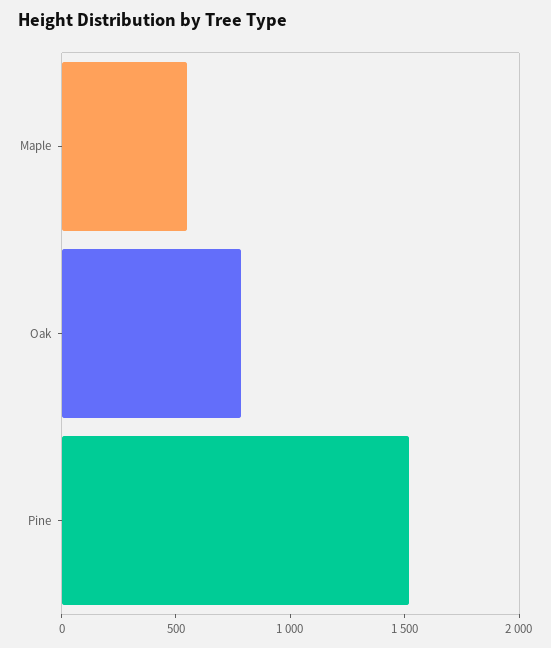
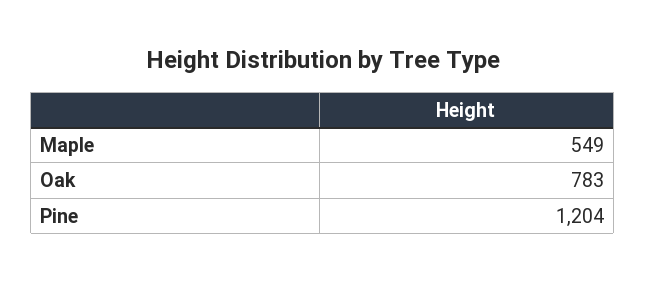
Pine: 1500 -> 1204

